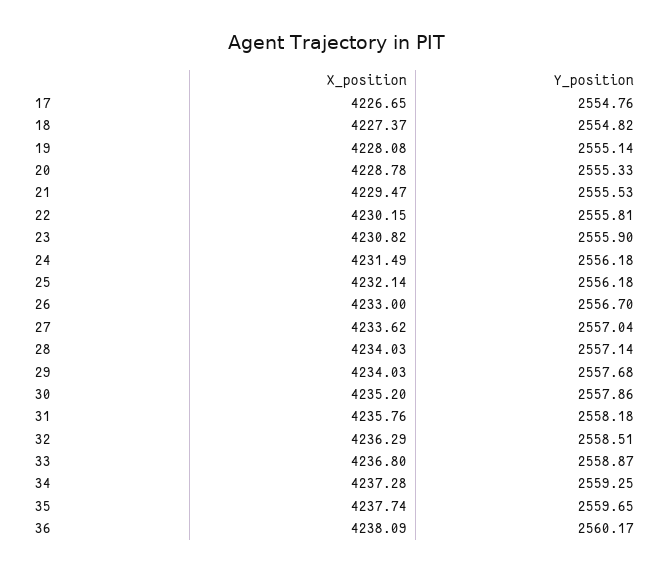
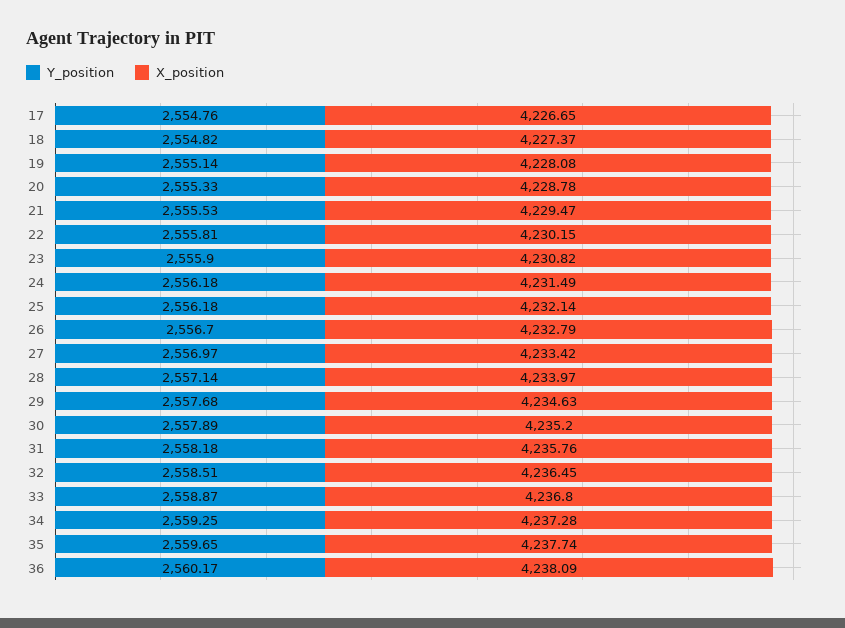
X_position, 26: 4233 -> 4232.79
X_position, 27: 4233.62 -> 4233.42
Y_position, 27: 2557.04 -> 2556.97
X_position, 28: 4234.03 -> 4233.97
X_position, 29: 4234.03 -> 4234.63
Y_position, 30: 2557.86 -> 2557.89
X_position, 32: 4236.29 -> 4236.45

